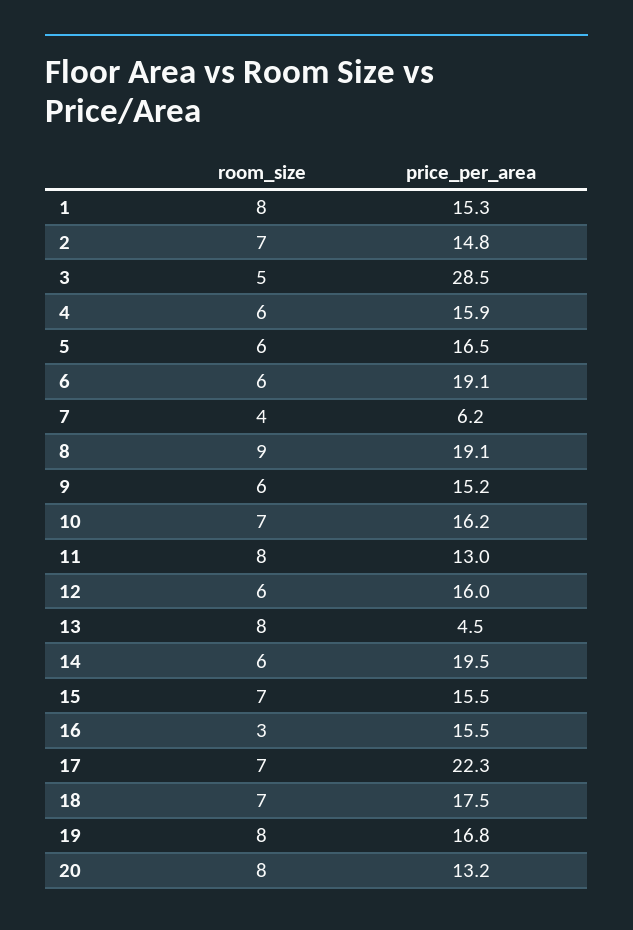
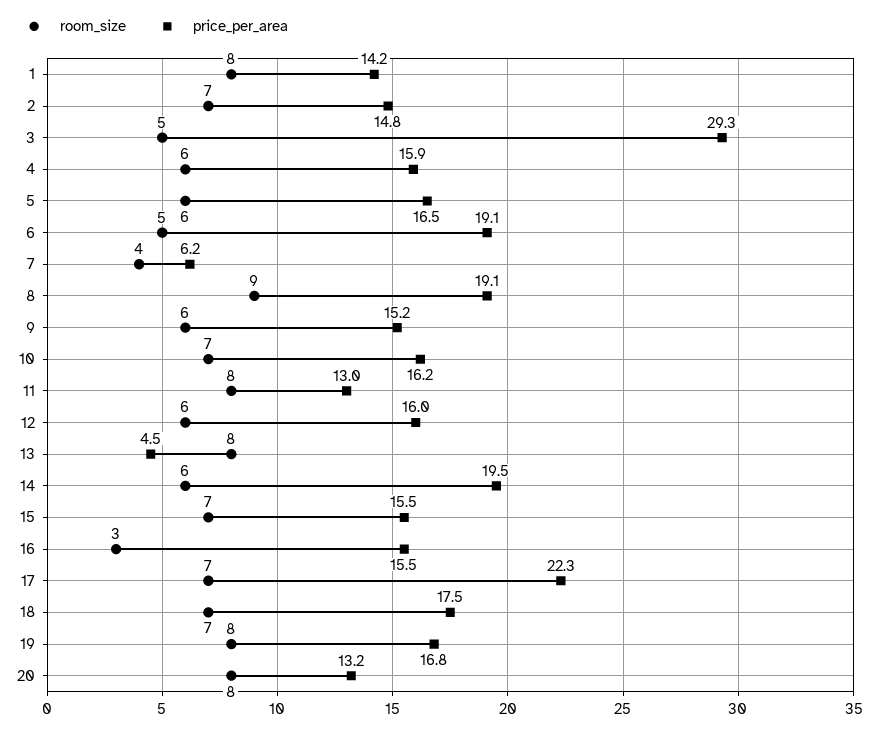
price_per_area, 1: 15.3 -> 14.2
price_per_area, 3: 28.5 -> 29.3
room_size, 6: 6 -> 5

